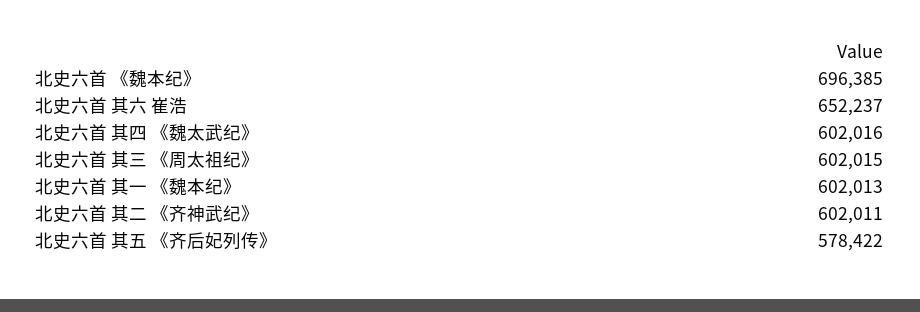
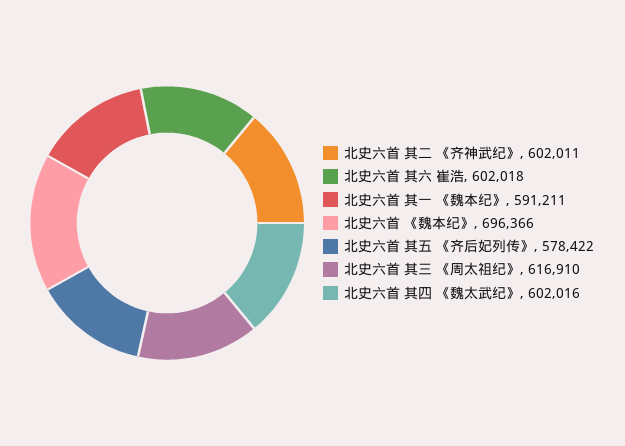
北史六首 《魏本纪》: 696385 -> 696366
北史六首 其六 崔浩: 652237 -> 602018
北史六首 其三 《周太祖纪》: 602015 -> 616910
北史六首 其一 《魏本纪》: 602013 -> 591211

